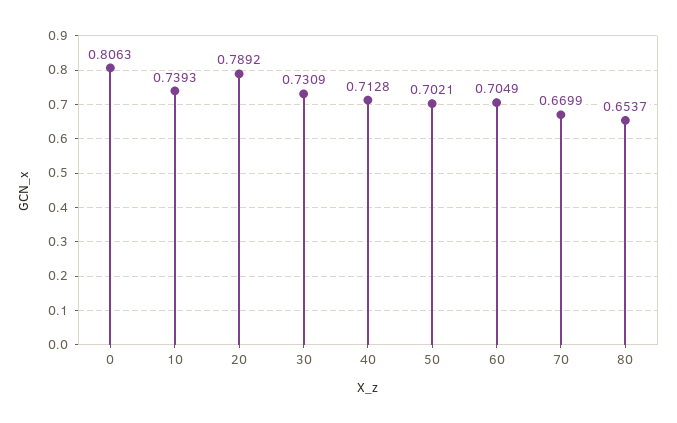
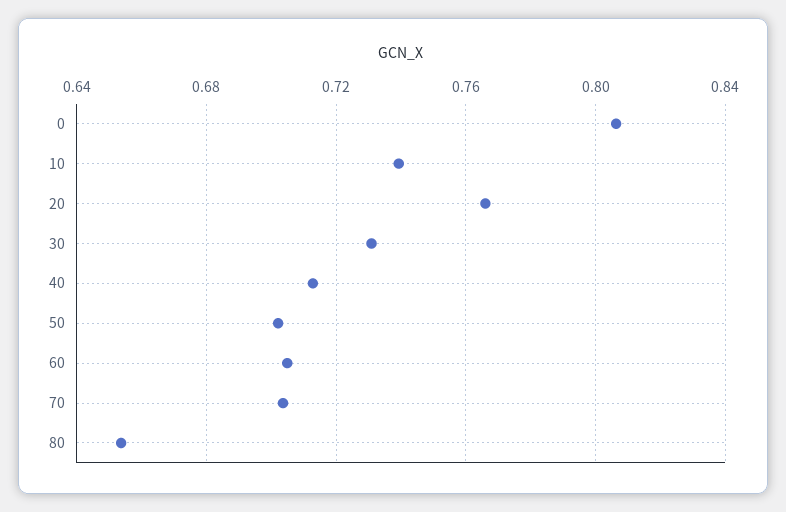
20: 0.7892 -> 0.765
70: 0.6699 -> 0.705

